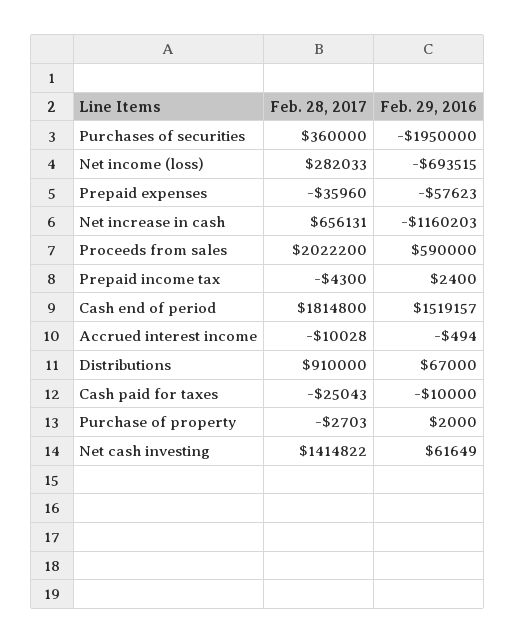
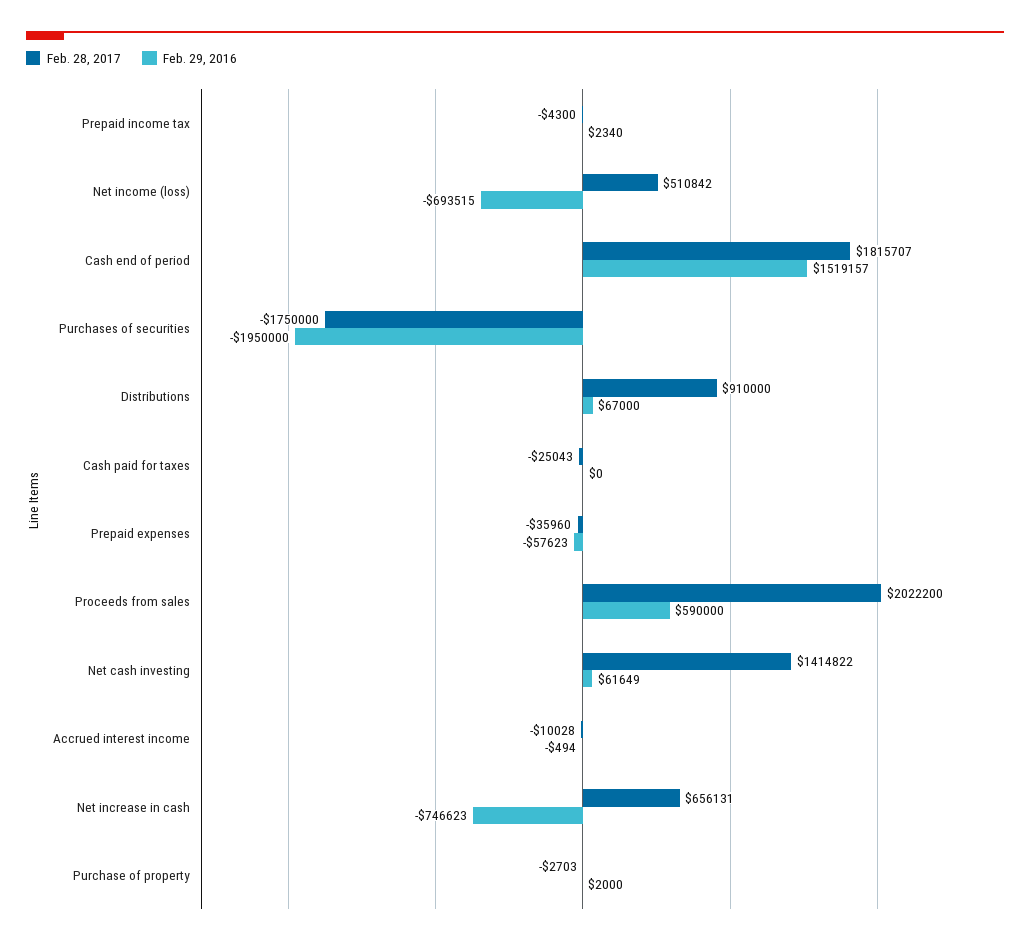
Feb. 28, 2017, Purchases of securities: 360000 -> -1750000
Feb. 28, 2017, Net income (loss): 282033 -> 510842
Feb. 29, 2016, Net increase in cash: -1160203 -> -746623
Feb. 29, 2016, Prepaid income tax: 2400 -> 2340
Feb. 28, 2017, Cash end of period: 1814800 -> 1815707
Feb. 29, 2016, Cash paid for taxes: -10000 -> 0

